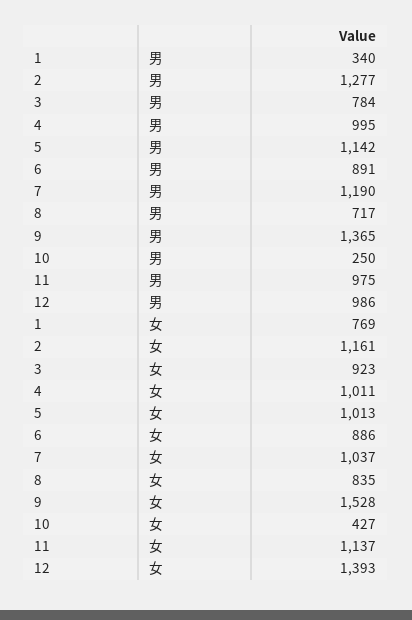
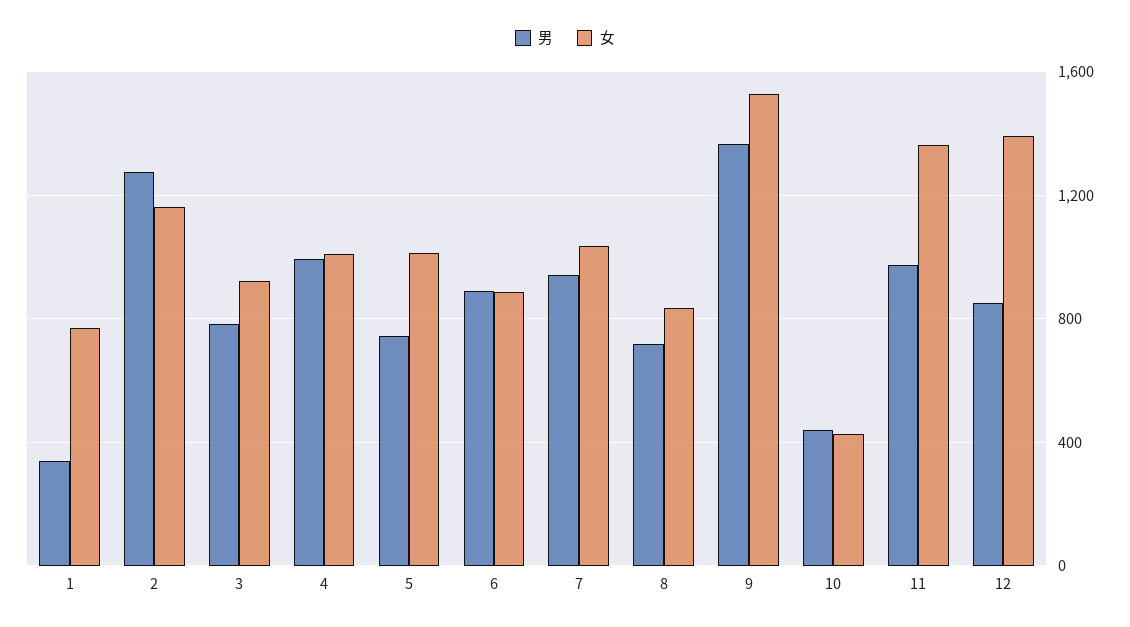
男, 5: 1142 -> 750
男, 7: 1190 -> 950
男, 10: 250 -> 450
男, 12: 986 -> 850
女, 11: 1137 -> 1350

